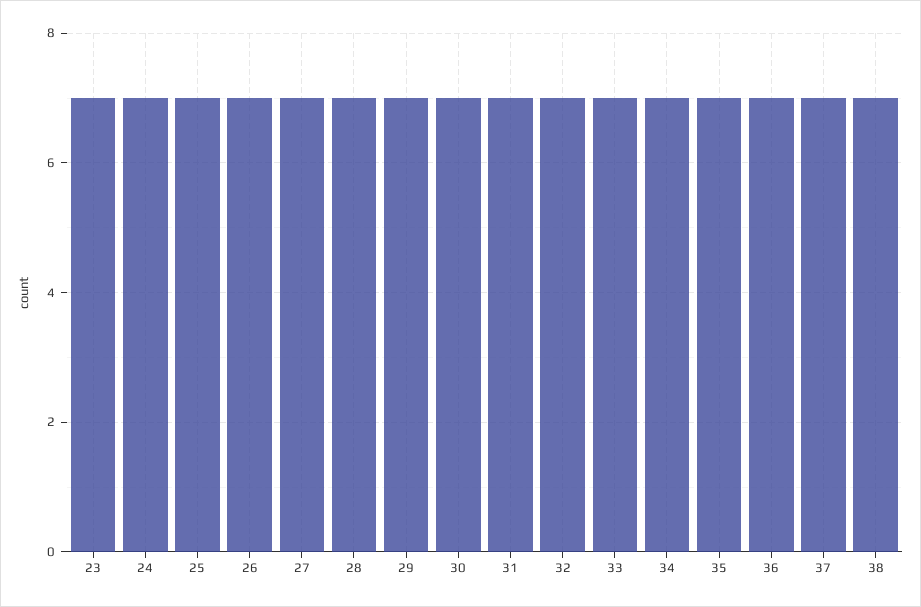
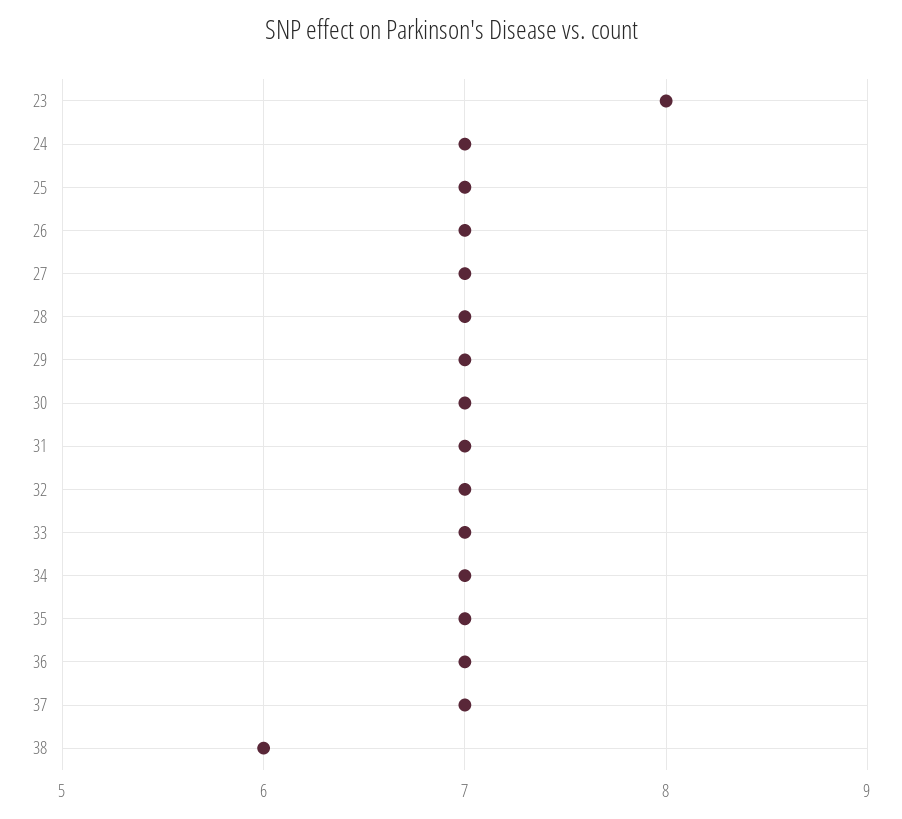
23: 7 -> 8
38: 7 -> 6

